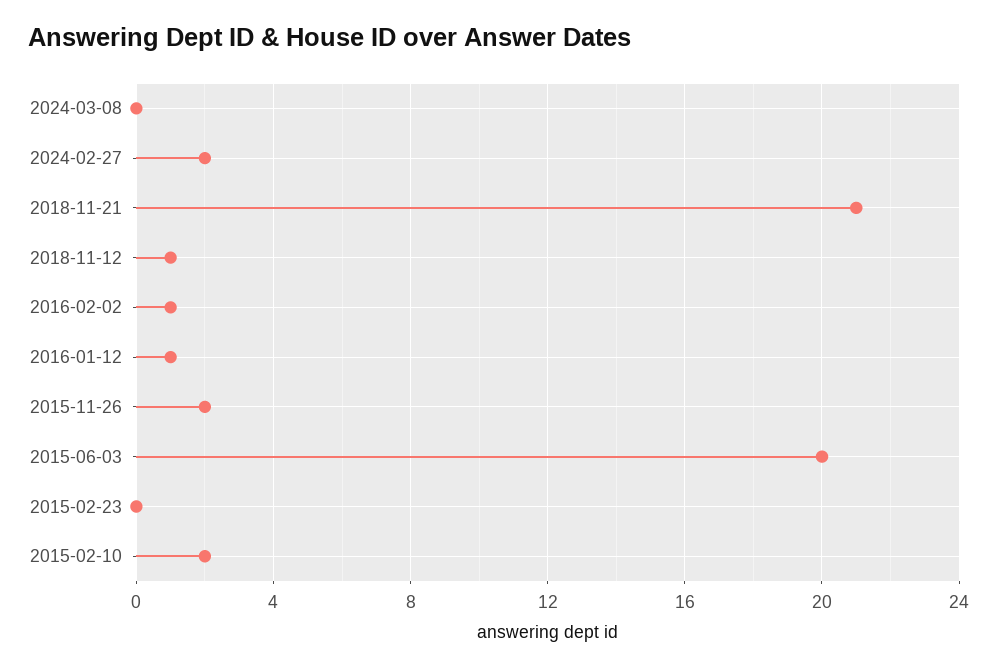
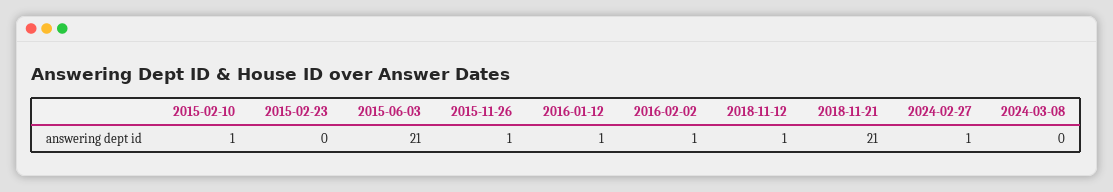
2024-02-27: 2 -> 1
2015-11-26: 2 -> 1
2015-06-03: 20 -> 21
2015-02-10: 2 -> 1

